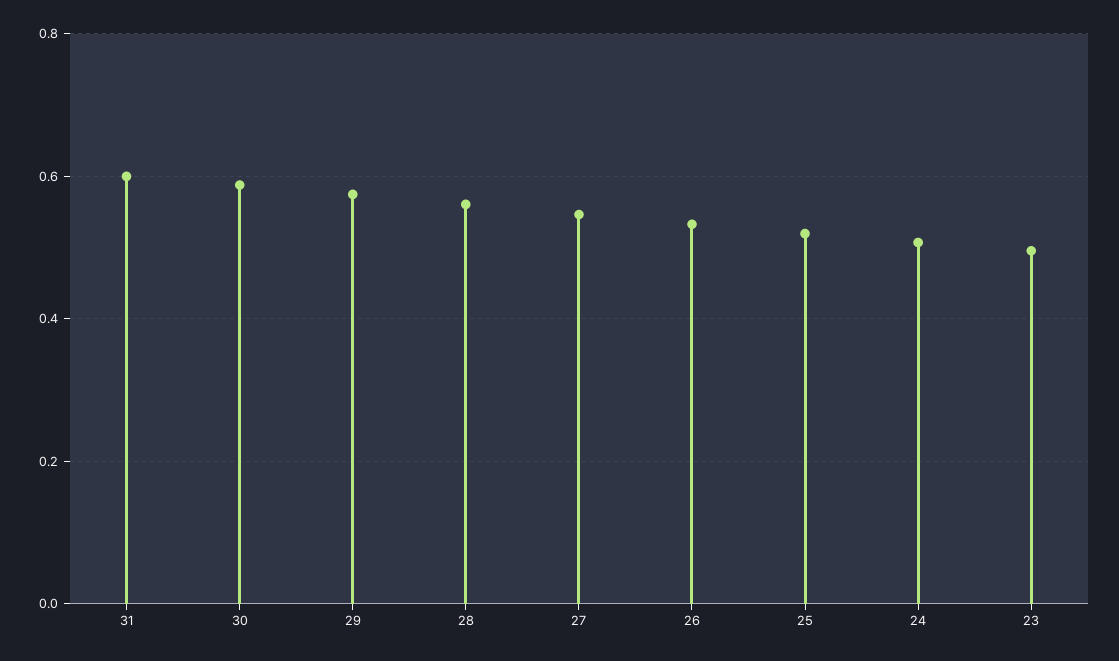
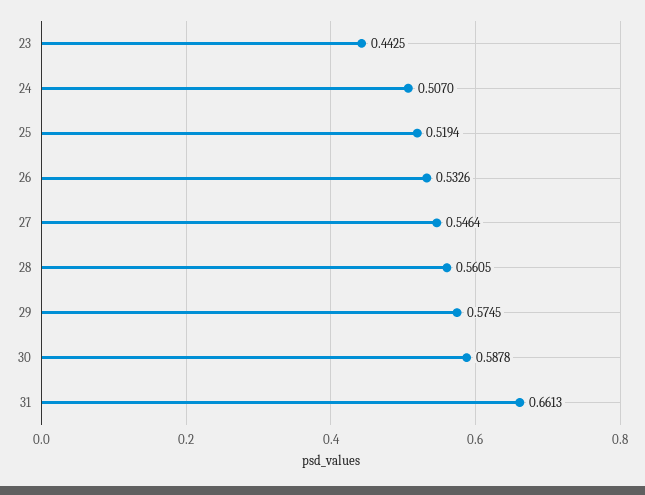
31: 0.6 -> 0.6613
23: 0.5 -> 0.4425

